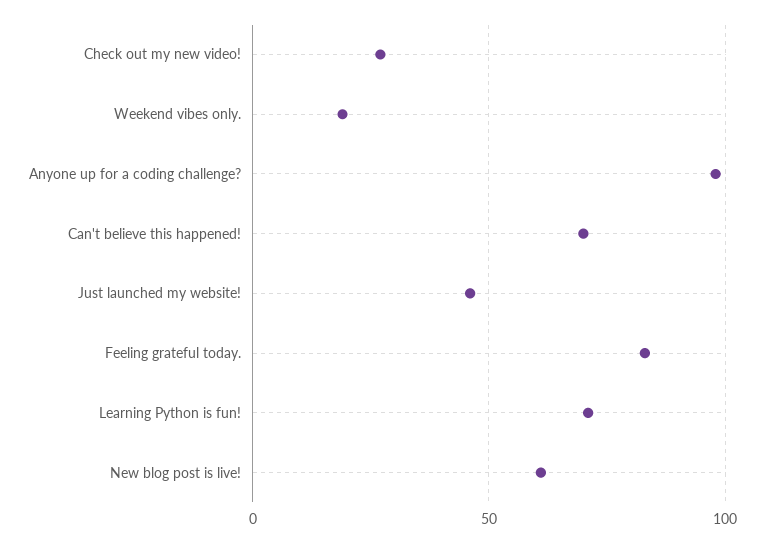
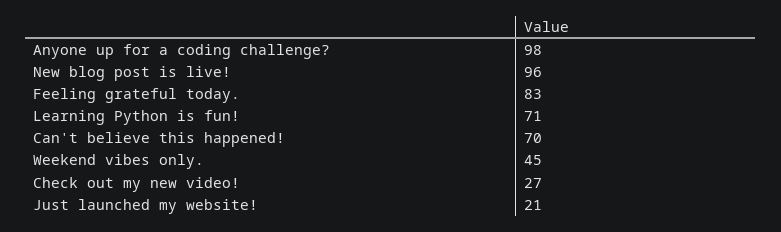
Weekend vibes only.: 20 -> 45
Just launched my website!: 45 -> 21
New blog post is live!: 60 -> 96

